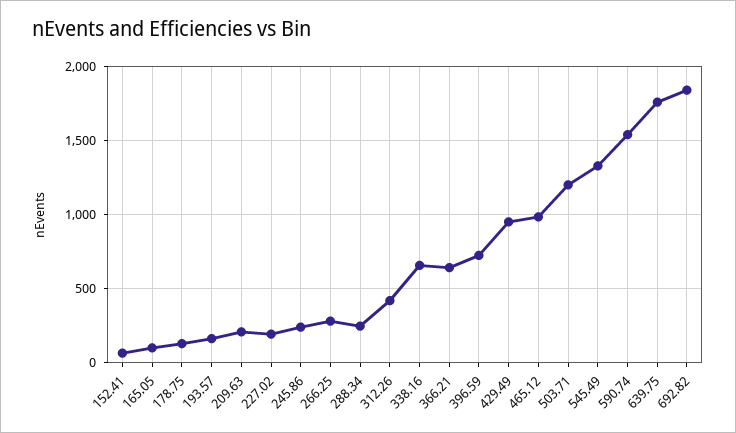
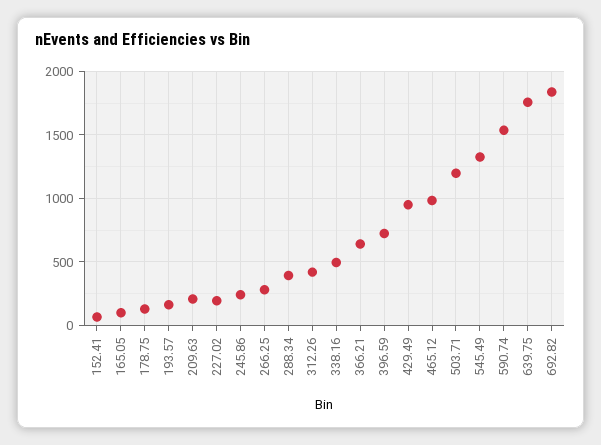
288.34: 250 -> 400
338.16: 650 -> 500

